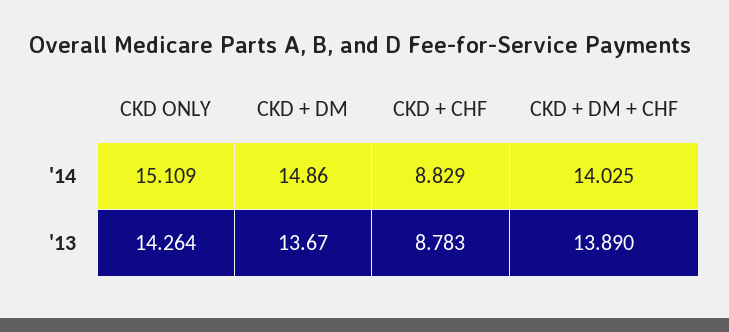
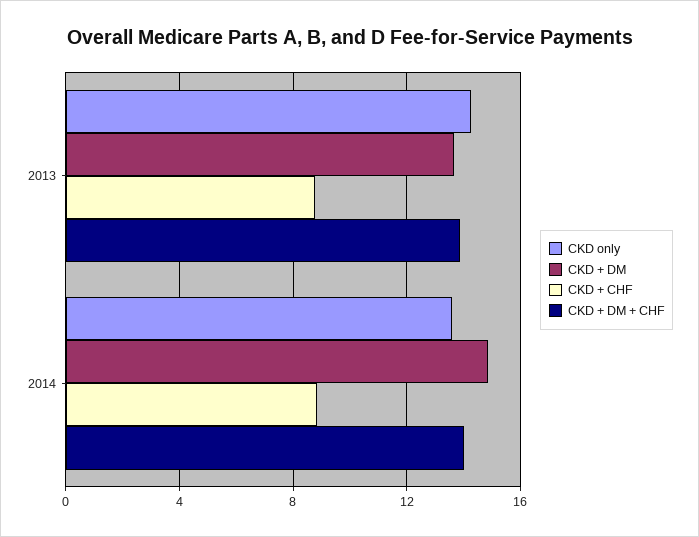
CKD ONLY, '14: 15.109 -> 13.5

